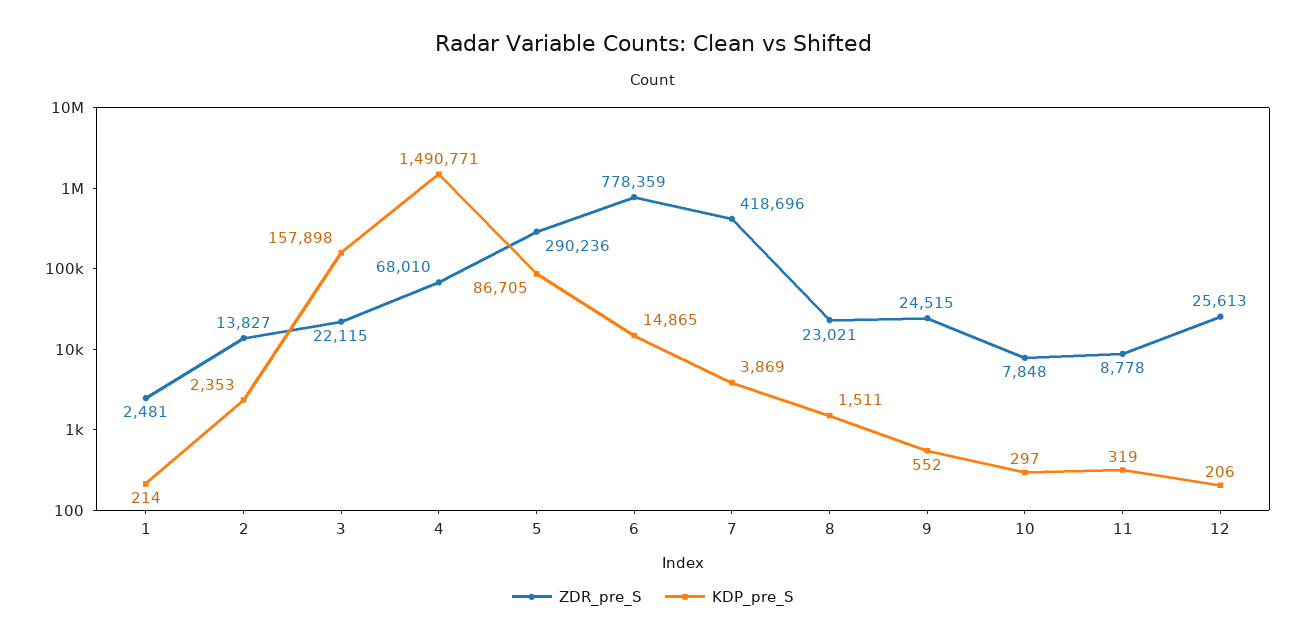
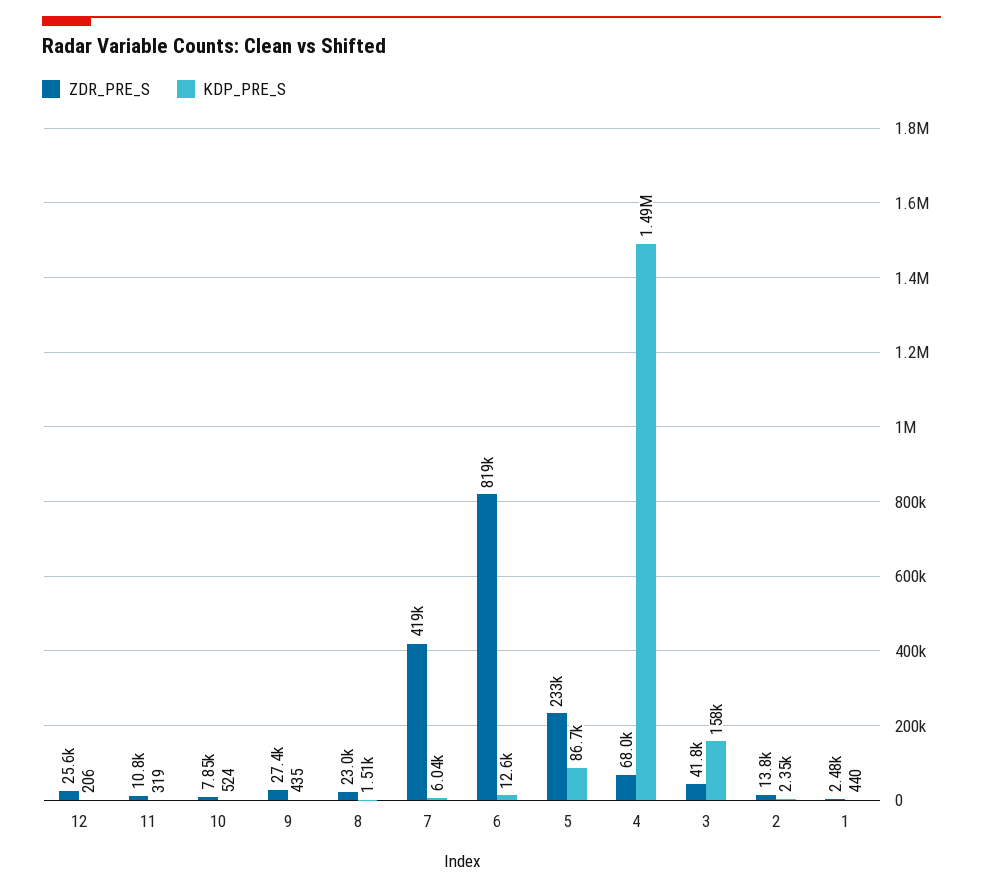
KDP_pre_S, 1: 214 -> 440
ZDR_pre_S, 3: 22115 -> 41800
ZDR_pre_S, 5: 290236 -> 233000
ZDR_pre_S, 6: 778359 -> 819000
KDP_pre_S, 6: 14865 -> 12600
KDP_pre_S, 7: 3869 -> 6040
ZDR_pre_S, 9: 24515 -> 27400
KDP_pre_S, 9: 552 -> 435
KDP_pre_S, 10: 297 -> 524
ZDR_pre_S, 11: 8778 -> 10800

